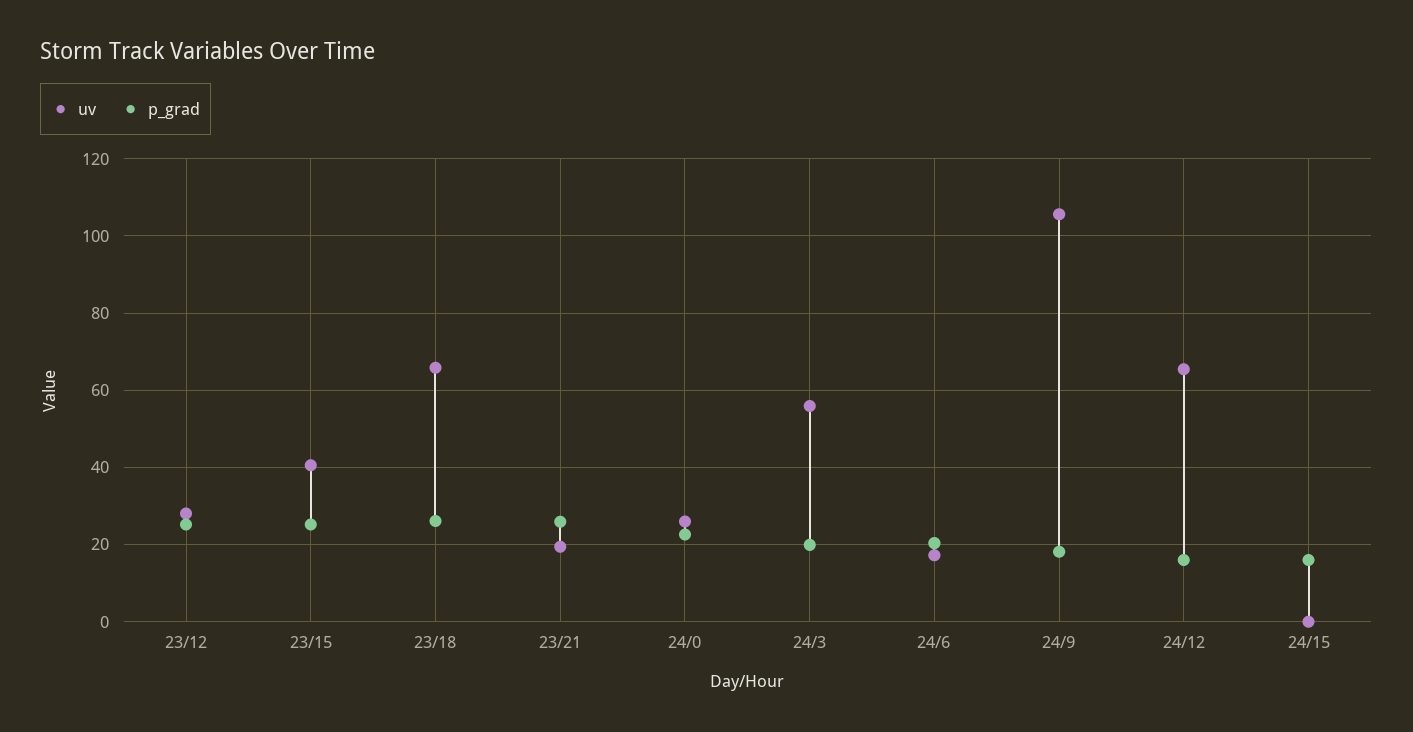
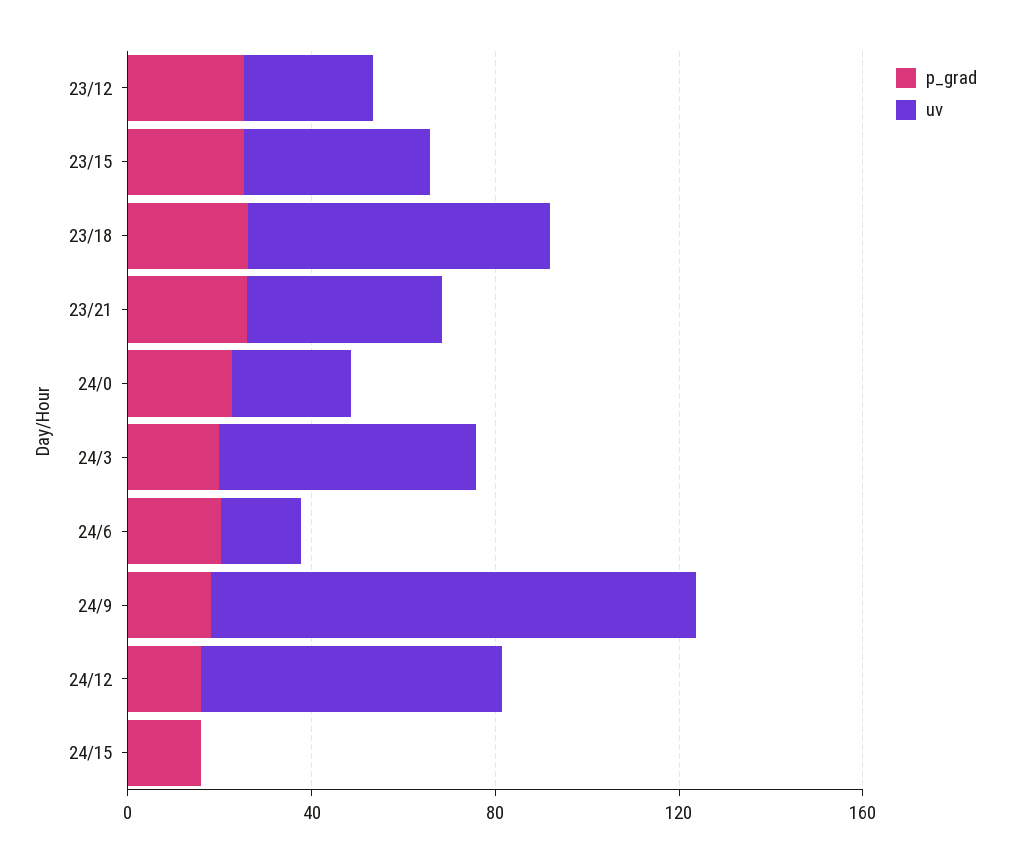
uv, 23/21: 20 -> 40

